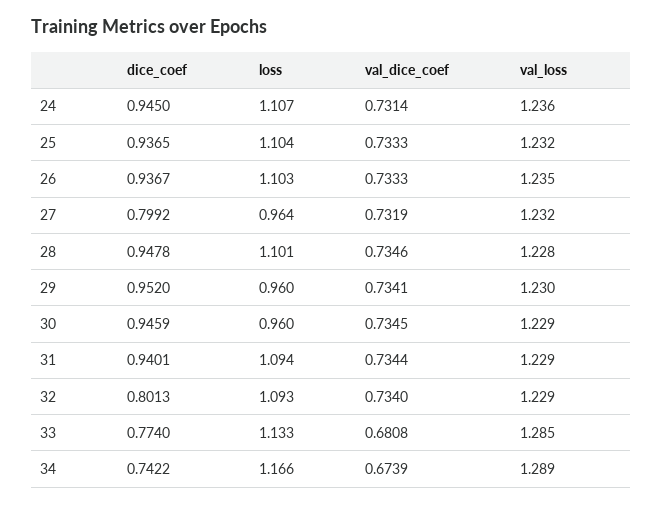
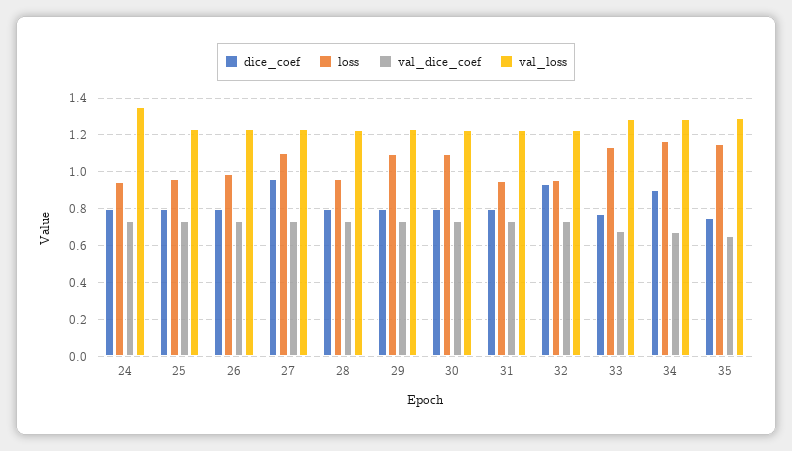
dice_coef, 24: 0.945 -> 0.8
loss, 24: 1.107 -> 0.95
val_loss, 24: 1.236 -> 1.35
dice_coef, 25: 0.9365 -> 0.8
loss, 25: 1.104 -> 0.95
dice_coef, 26: 0.9367 -> 0.8
loss, 26: 1.103 -> 1
dice_coef, 27: 0.7992 -> 0.95
loss, 27: 0.964 -> 1.1
dice_coef, 28: 0.9478 -> 0.8
loss, 28: 1.101 -> 0.95
dice_coef, 29: 0.952 -> 0.8
loss, 29: 0.96 -> 1.1
dice_coef, 30: 0.9459 -> 0.8
loss, 30: 0.96 -> 1.1
dice_coef, 31: 0.9401 -> 0.8
loss, 31: 1.094 -> 0.95
dice_coef, 32: 0.8013 -> 0.95
loss, 32: 1.093 -> 0.95
dice_coef, 34: 0.7422 -> 0.9
dice_coef, 35: none -> 0.75
loss, 35: none -> 1.15
val_dice_coef, 35: none -> 0.65
val_loss, 35: none -> 1.3

